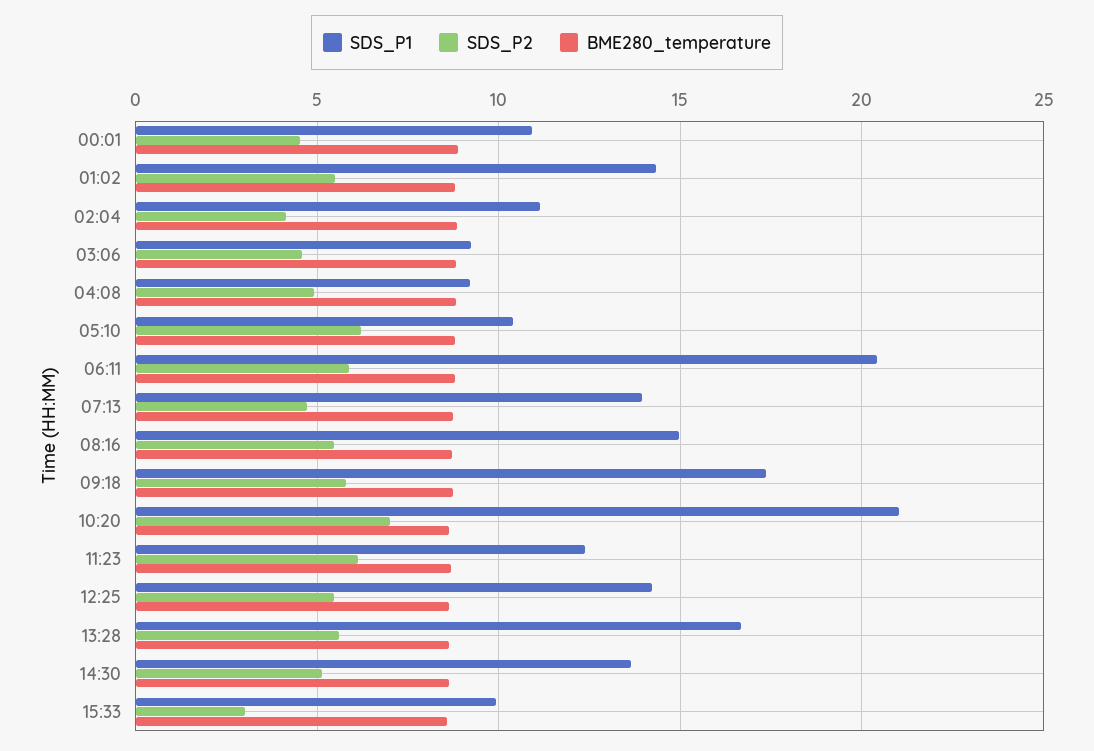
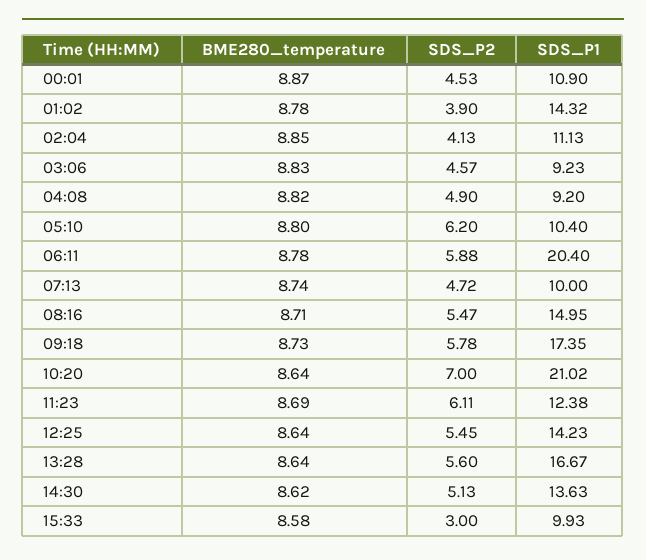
SDS_P2, 01:02: 5.5 -> 3.9
SDS_P1, 07:13: 14 -> 10

